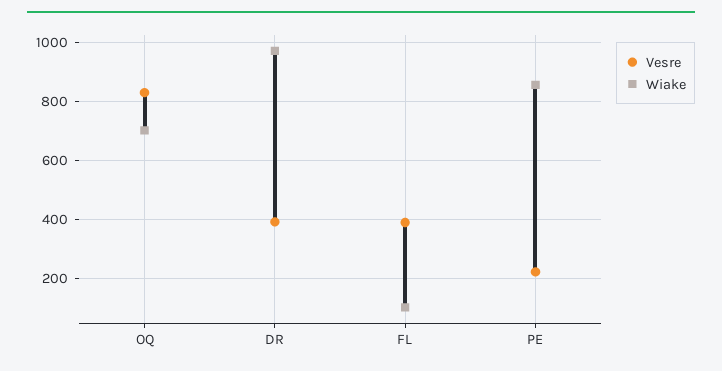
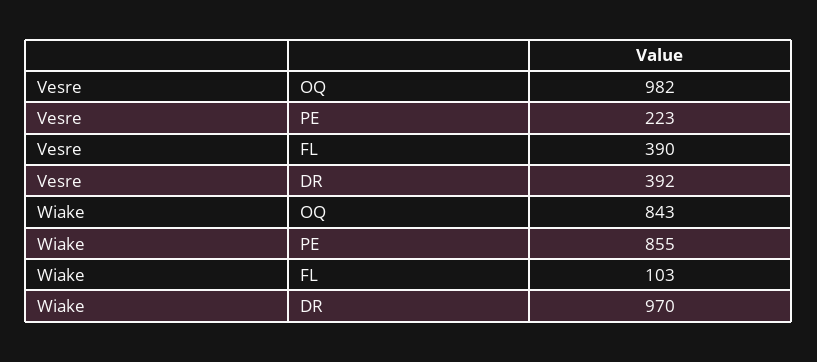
Vesre, OQ: 825 -> 982
Wiake, OQ: 700 -> 843

